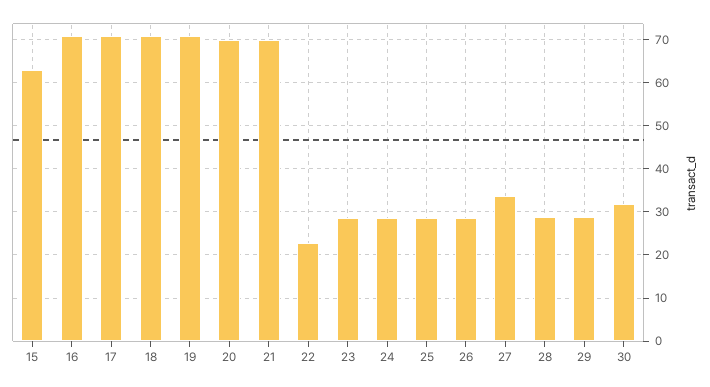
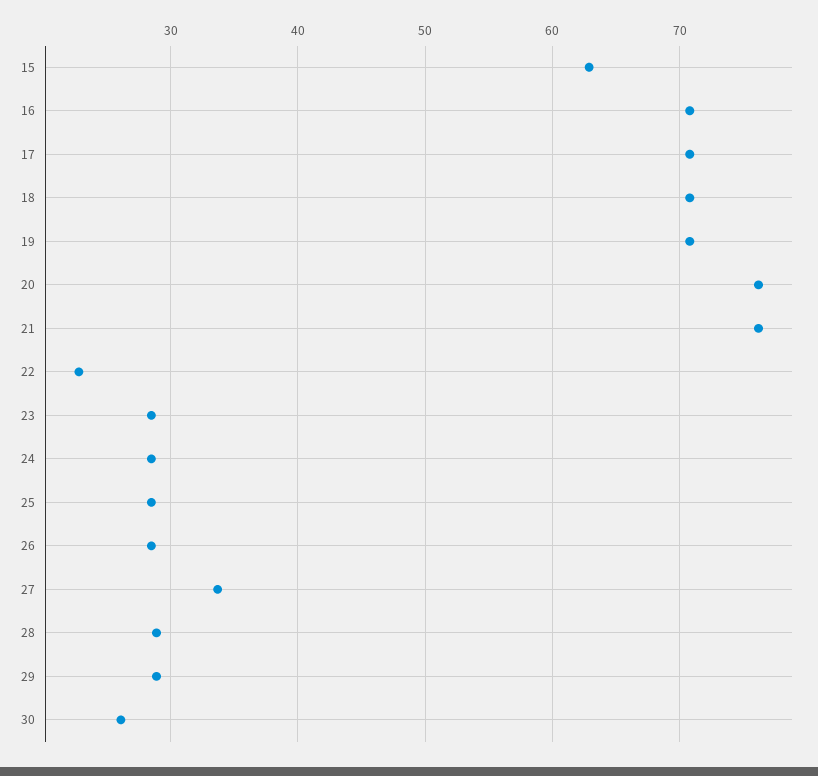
20: 70 -> 76
21: 70 -> 76
30: 32 -> 26

